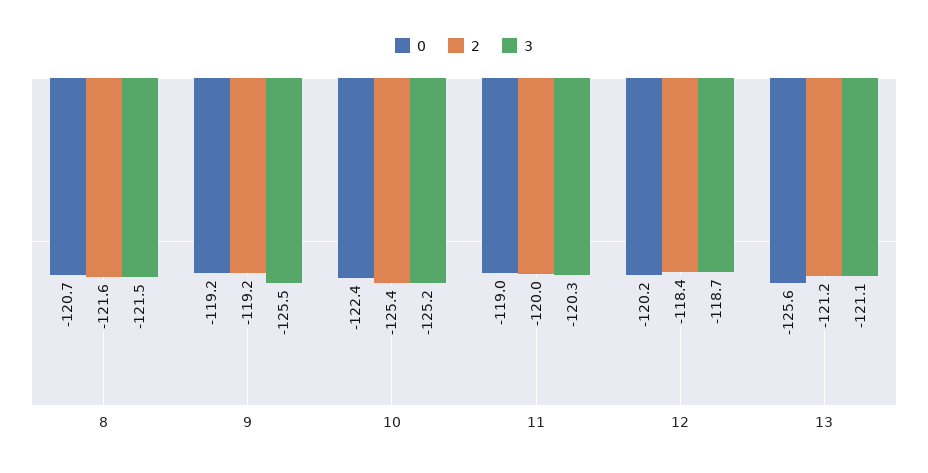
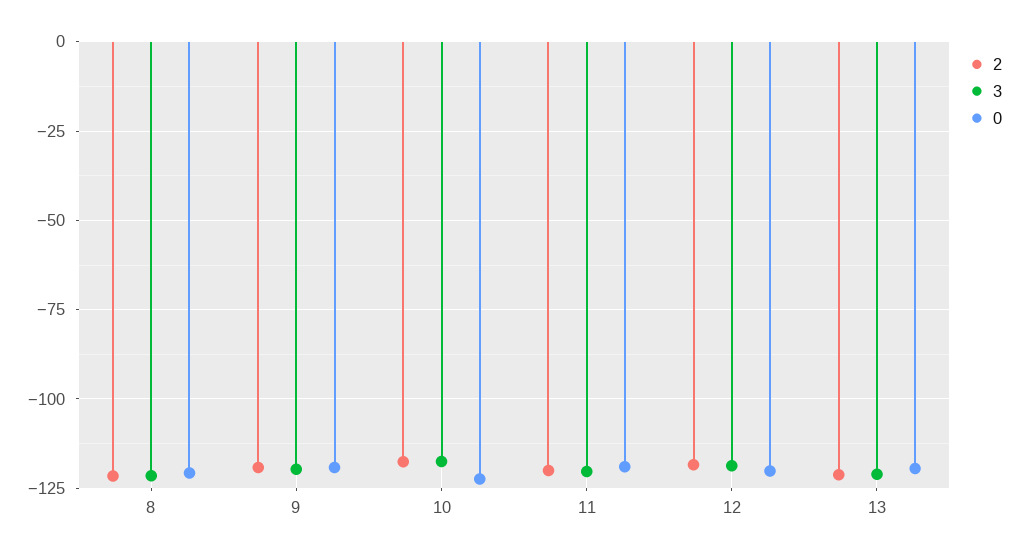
3, 9: -125.5 -> -120
2, 10: -125.4 -> -117.5
3, 10: -125.2 -> -117.5
0, 13: -125.6 -> -120

